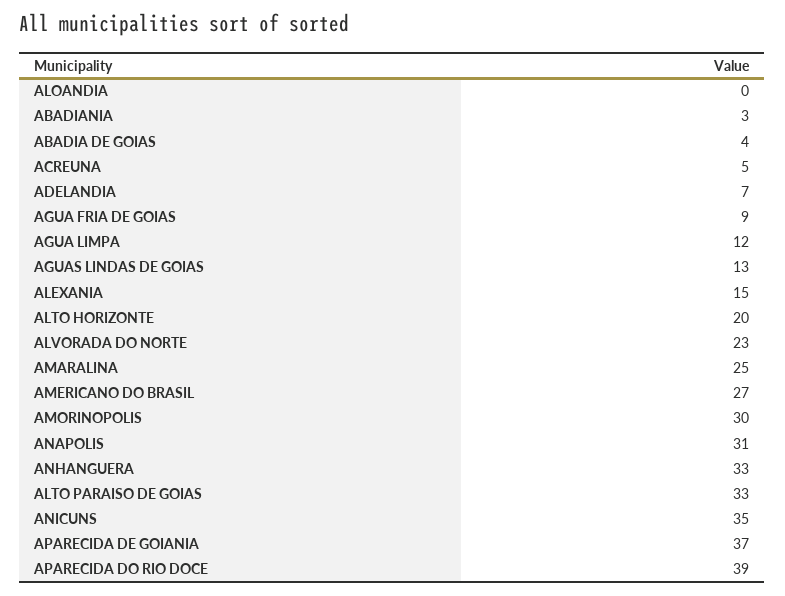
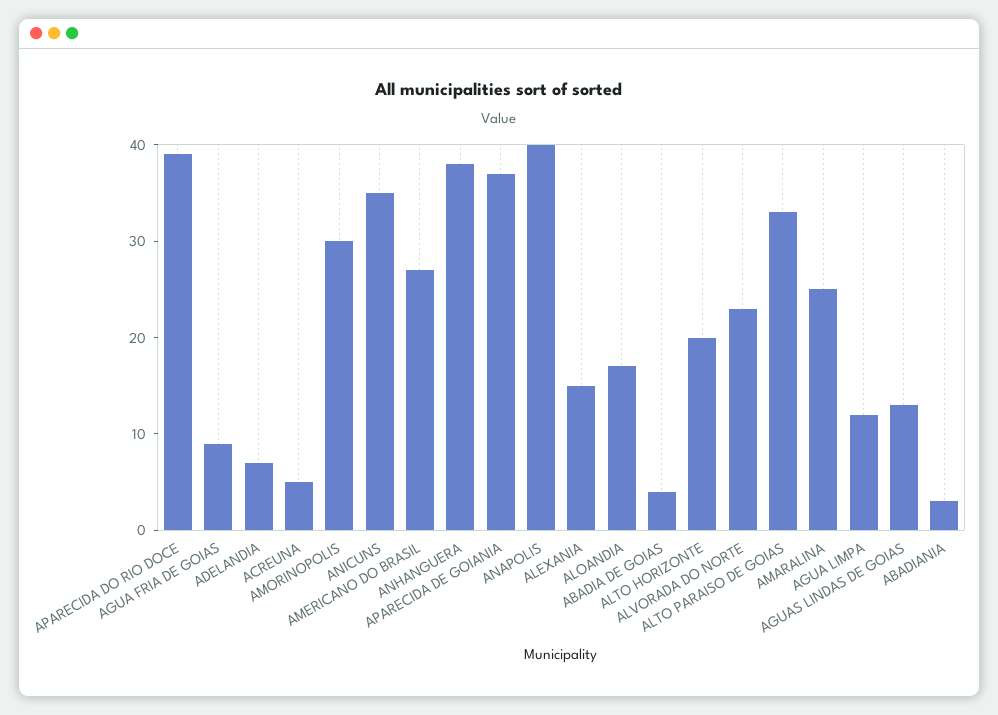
ALOANDIA: 0 -> 17
ANAPOLIS: 31 -> 40
ANHANGUERA: 33 -> 38

